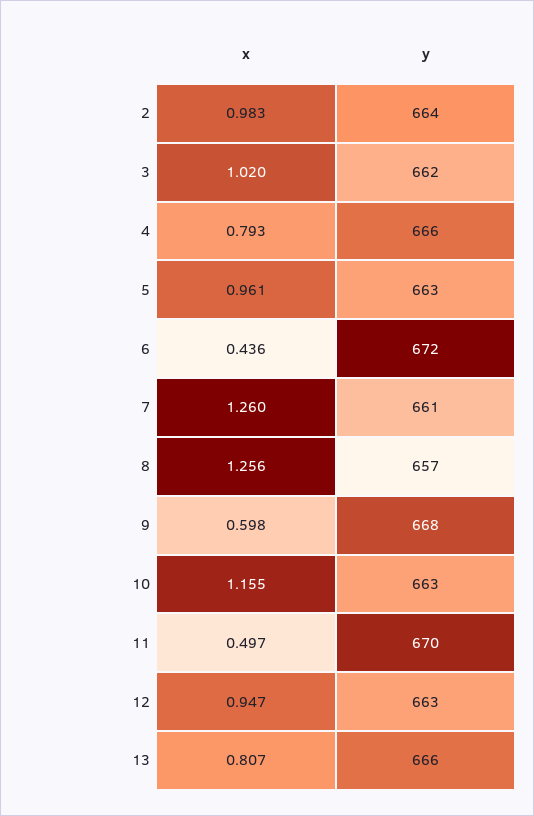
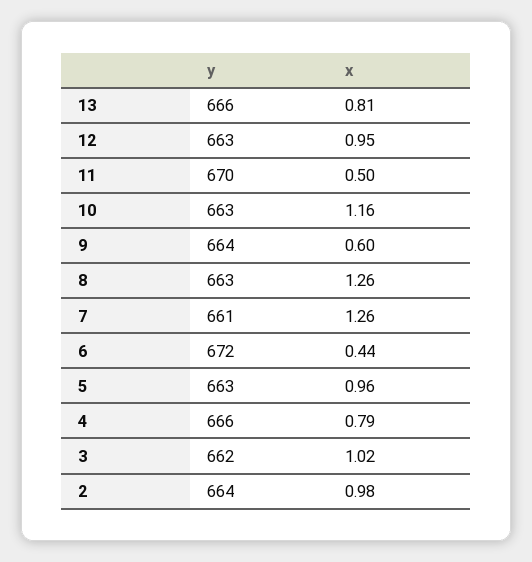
y, 8: 657 -> 663
y, 9: 668 -> 664

